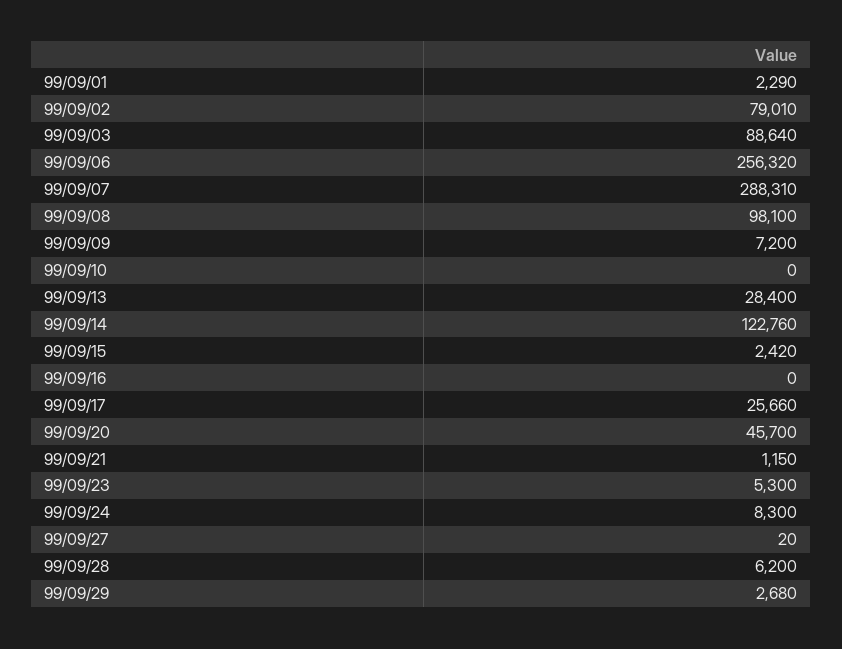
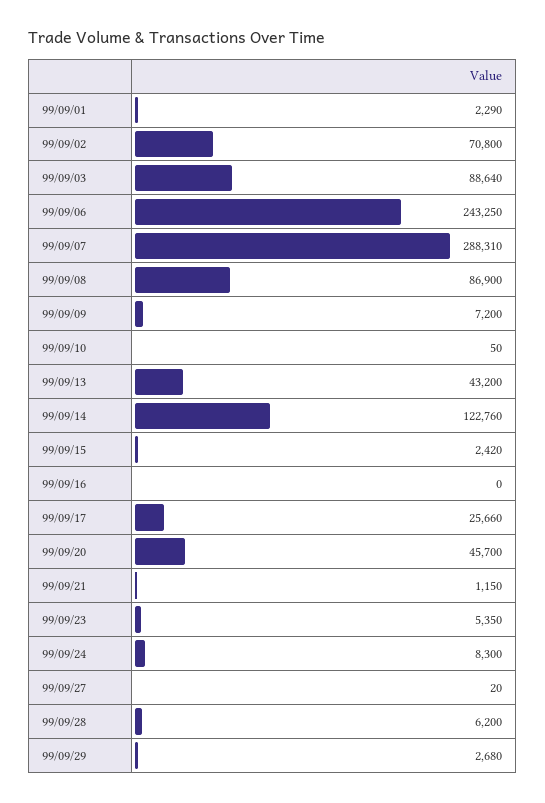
99/09/02: 79010 -> 70800
99/09/06: 256320 -> 243250
99/09/08: 98100 -> 86900
99/09/10: 0 -> 50
99/09/13: 28400 -> 43200
99/09/23: 5300 -> 5350

